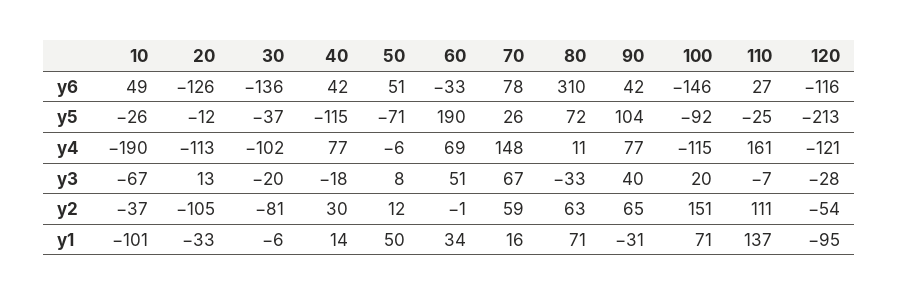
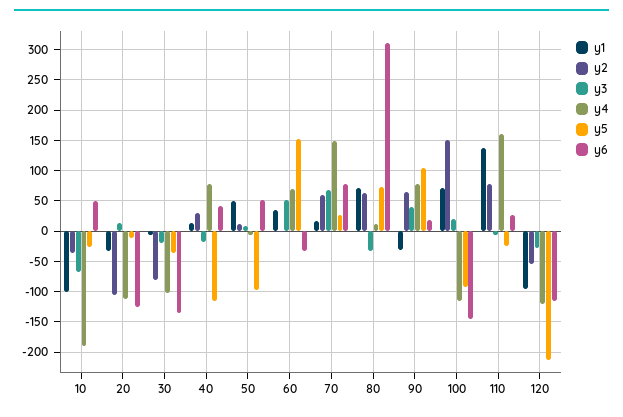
y6, 90: 42 -> 20
y5, 50: -71 -> -100
y5, 60: 190 -> 150
y2, 110: 111 -> 80

